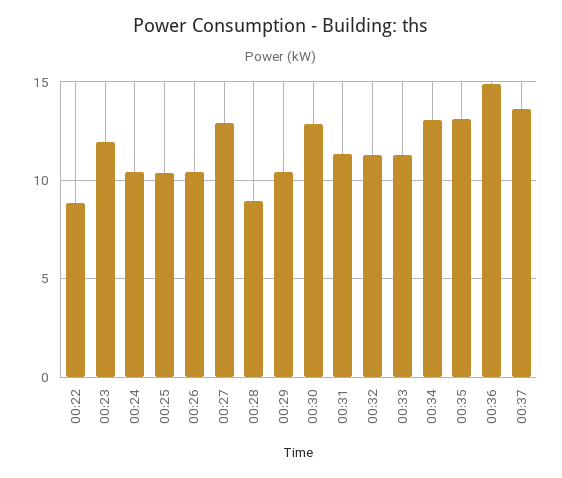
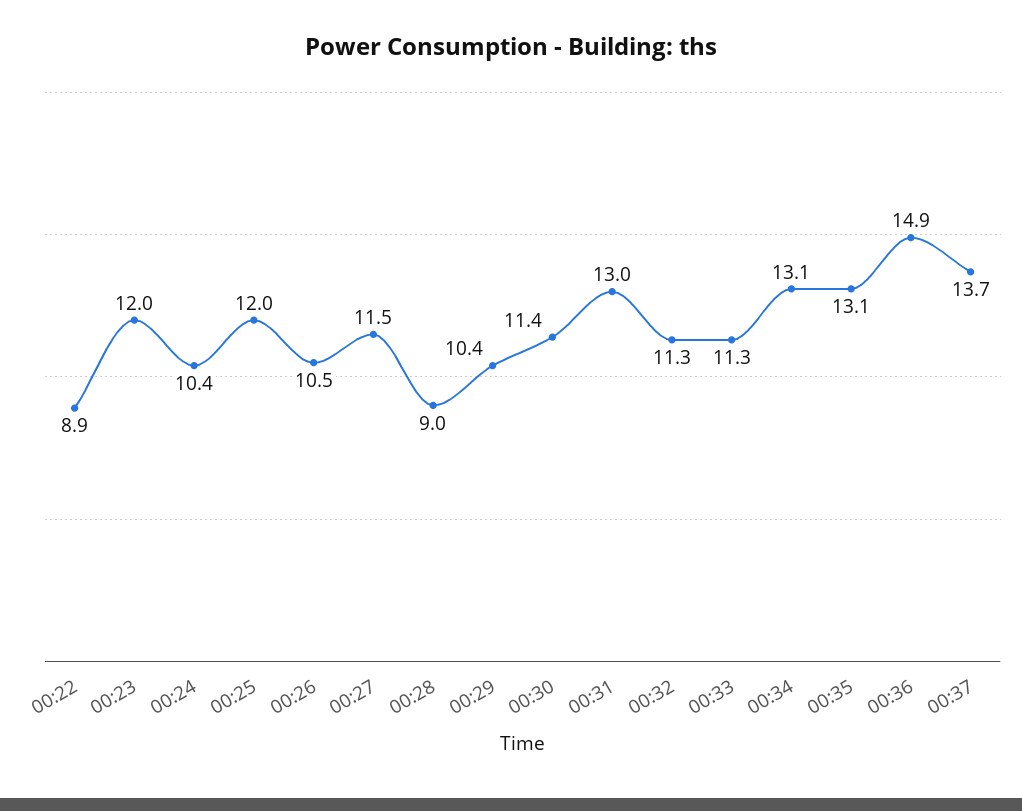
00:25: 10.5 -> 12
00:27: 13 -> 11.5
00:30: 13 -> 11.4
00:31: 11.5 -> 13

